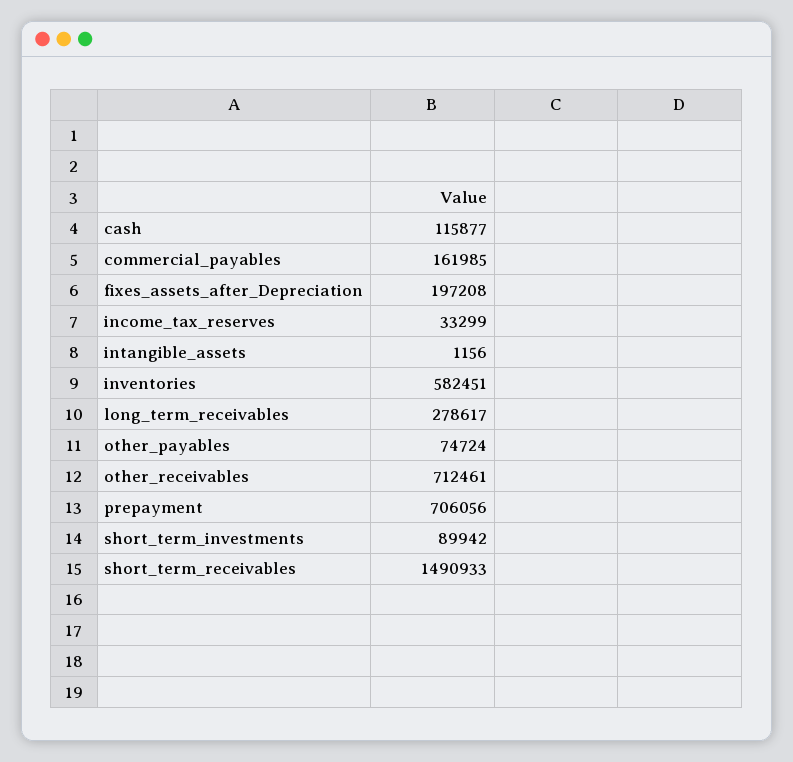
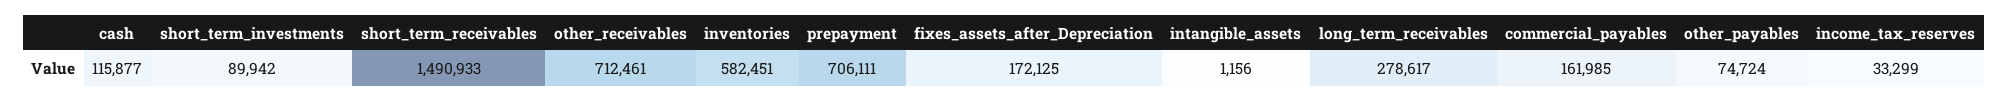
fixes_assets_after_Depreciation: 197208 -> 172125
prepayment: 706056 -> 706111

